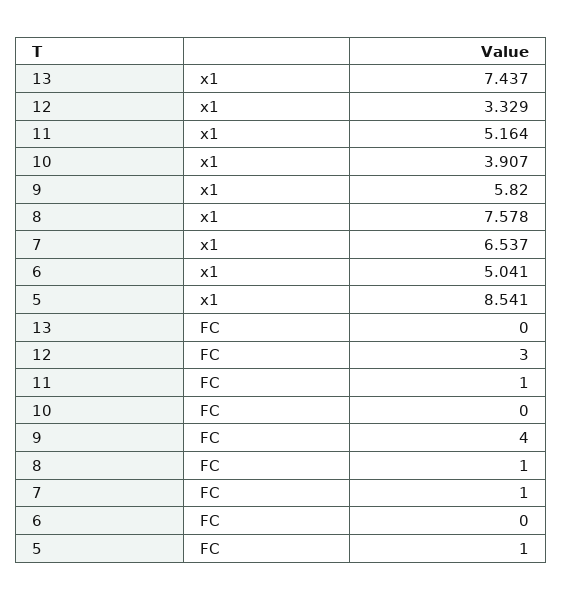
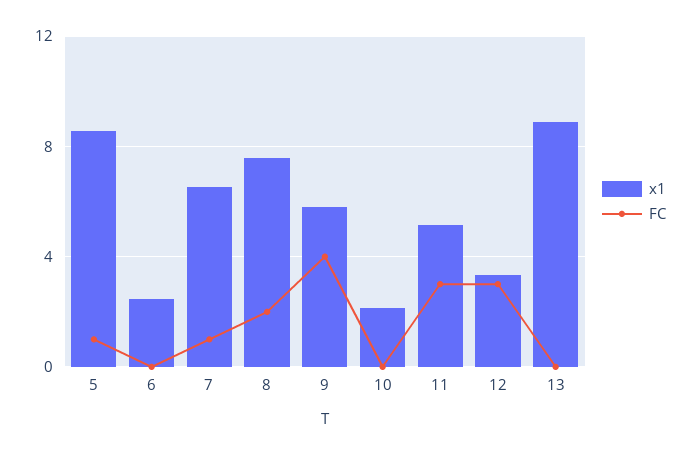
x1, 13: 7.437 -> 9
x1, 10: 3.907 -> 2
x1, 6: 5.041 -> 2.5
FC, 11: 1 -> 3
FC, 8: 1 -> 2

